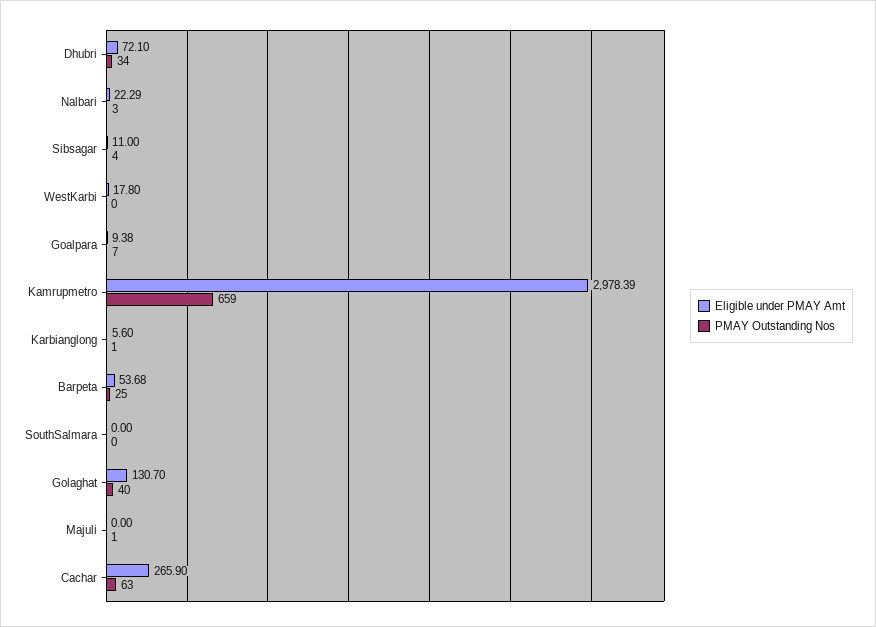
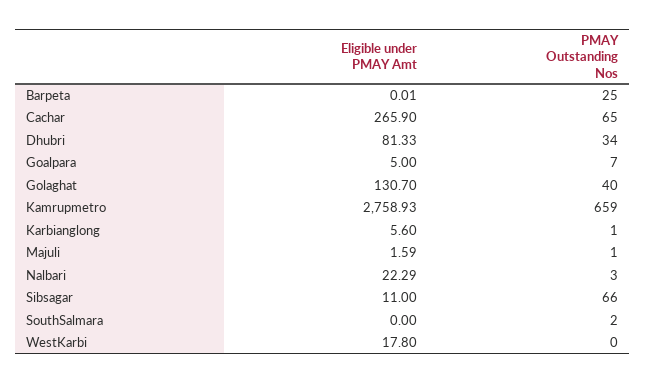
Eligible under PMAY Amt, Dhubri: 72.1 -> 81.33
PMAY Outstanding Nos, Sibsagar: 4 -> 66
Eligible under PMAY Amt, Goalpara: 9.38 -> 5
Eligible under PMAY Amt, Kamrupmetro: 2978.39 -> 2758.93
Eligible under PMAY Amt, Barpeta: 53.68 -> 0.01
PMAY Outstanding Nos, SouthSalmara: 0 -> 2
Eligible under PMAY Amt, Majuli: 0 -> 1.59
PMAY Outstanding Nos, Cachar: 63 -> 65

